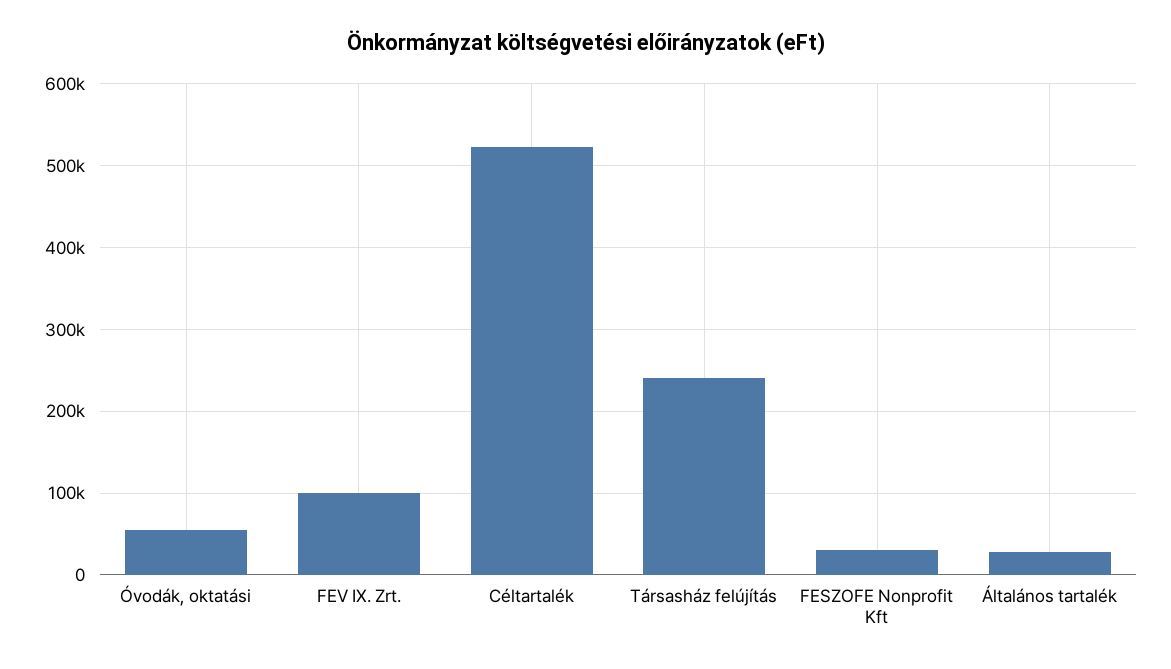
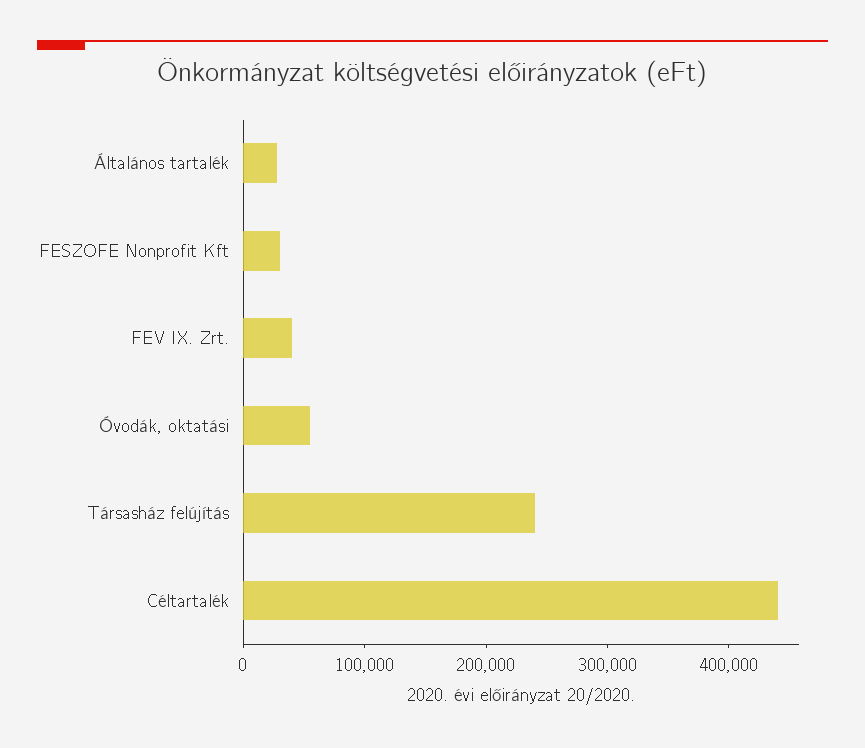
FEV IX. Zrt.: 100000 -> 40000
Céltartalék: 520000 -> 440000

